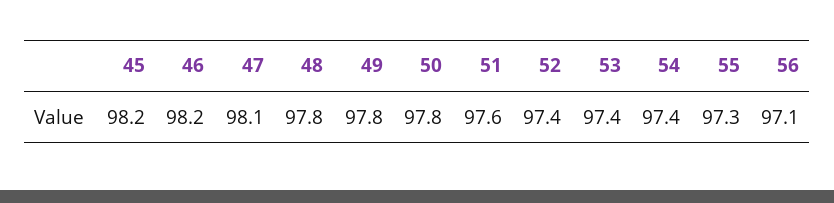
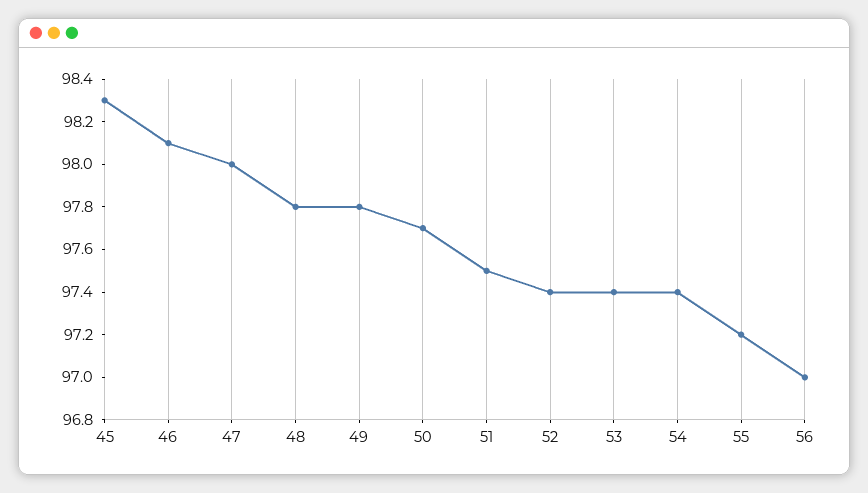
45: 98.2 -> 98.3
46: 98.2 -> 98.1
47: 98.1 -> 98
50: 97.8 -> 97.7
51: 97.6 -> 97.5
55: 97.3 -> 97.2
56: 97.1 -> 97

